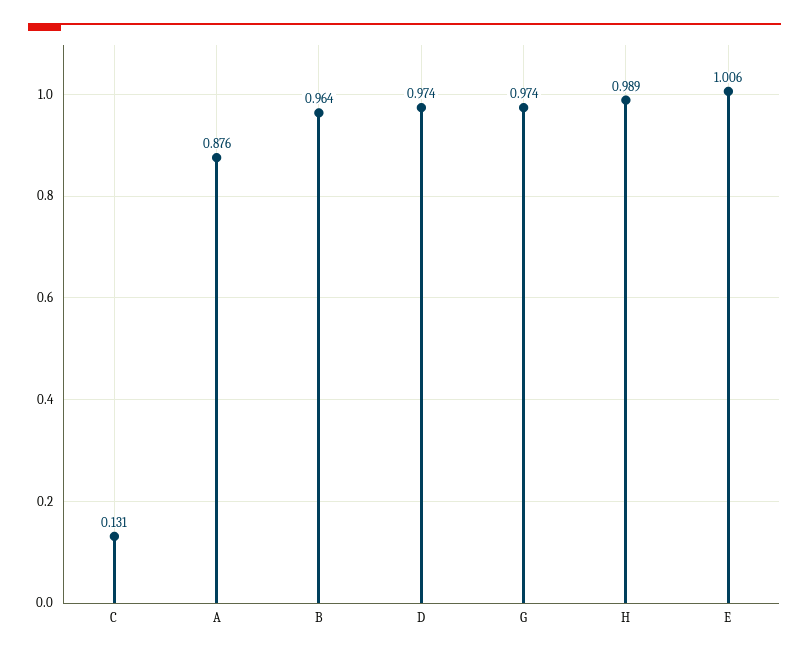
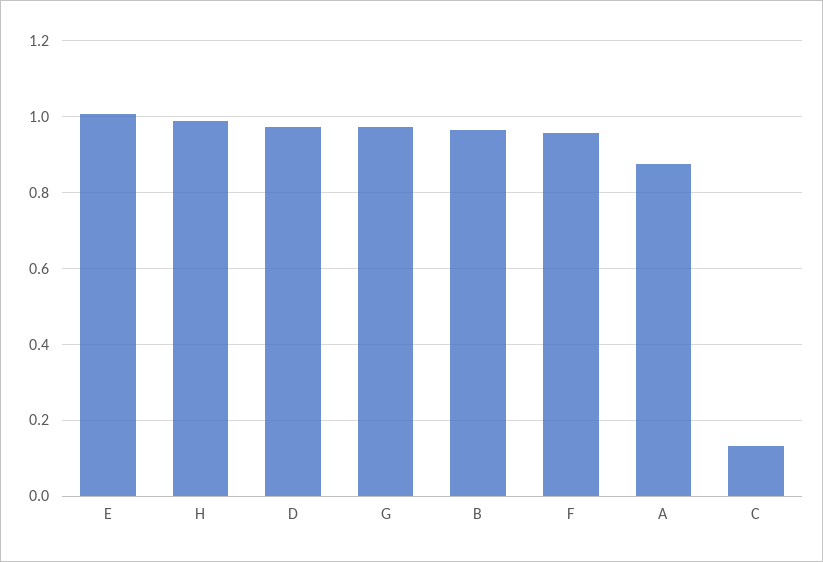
F: none -> 0.96

